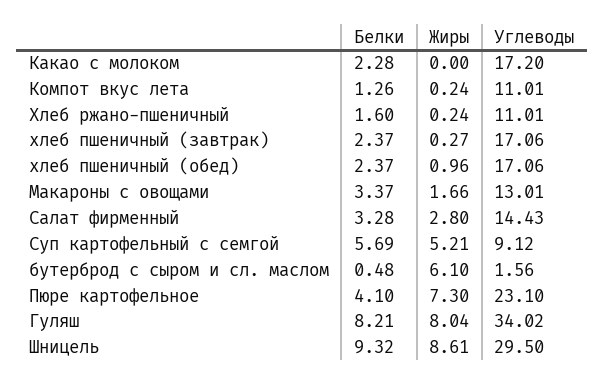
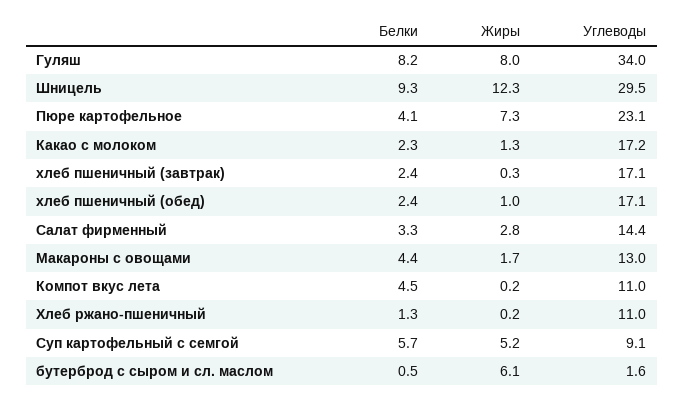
Жиры, Какао с молоком: 0 -> 1.3
Белки, Компот вкус лета: 1.26 -> 4.5
Белки, Хлеб ржано-пшеничный: 1.6 -> 1.3
Белки, Макароны с овощами: 3.37 -> 4.4
Жиры, Шницель: 8.61 -> 12.3

